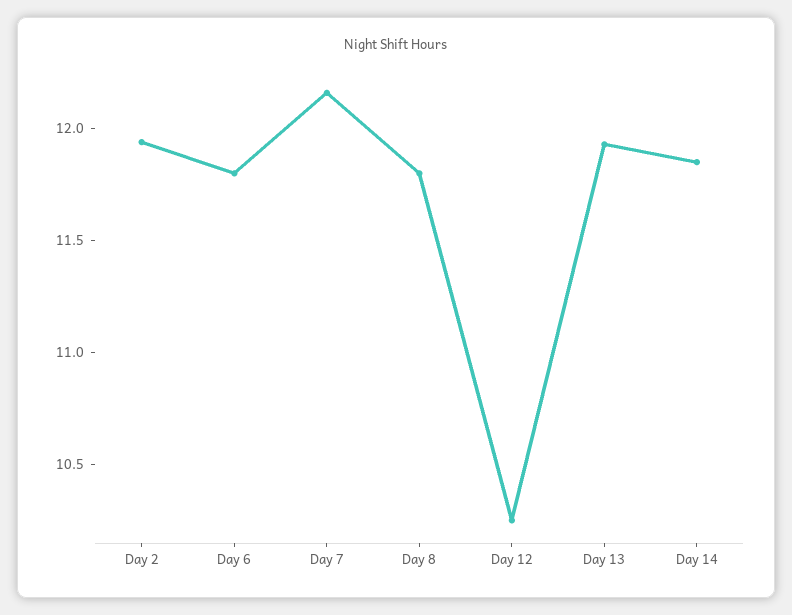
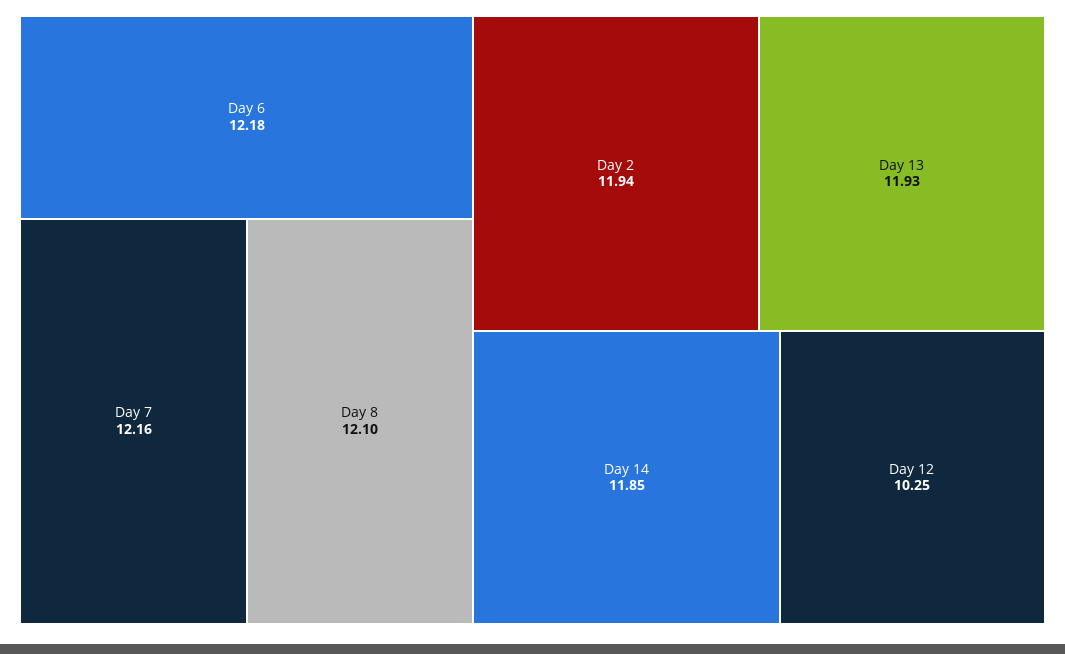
Day 6: 11.8 -> 12.18
Day 8: 11.8 -> 12.1

